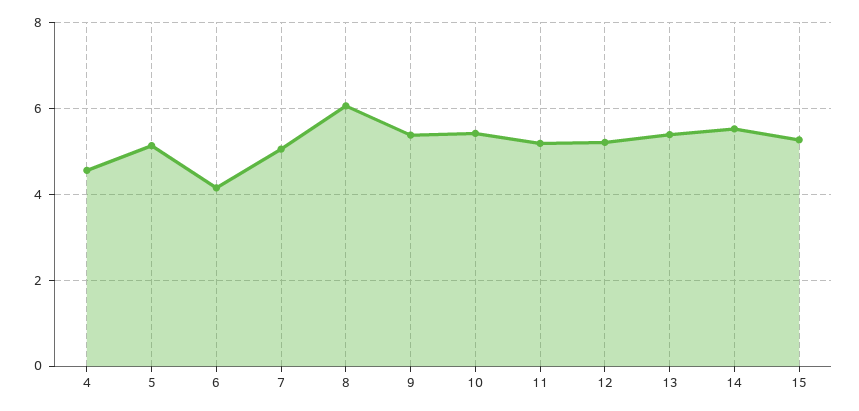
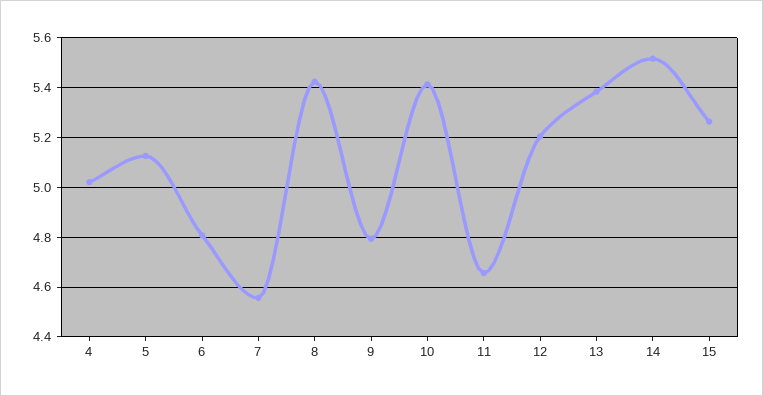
4: 4.6 -> 5.025
6: 4.2 -> 4.8
7: 5 -> 4.55
8: 6 -> 5.425
9: 5.4 -> 4.8
11: 5.2 -> 4.65

